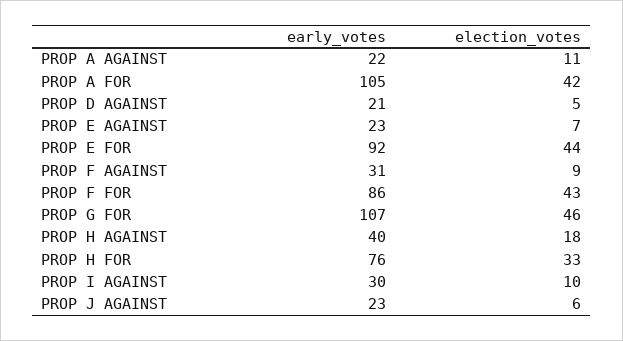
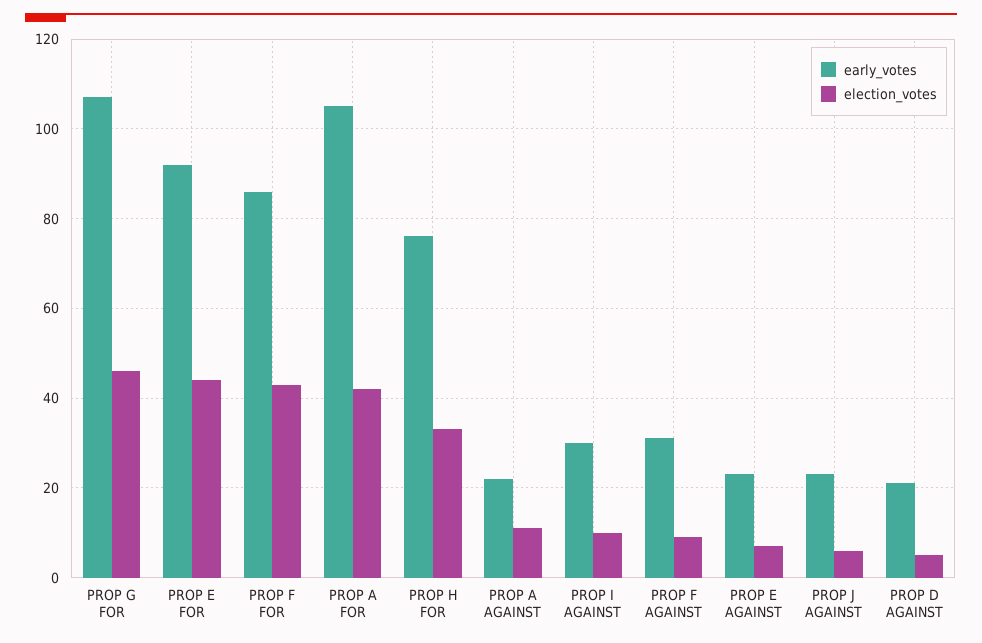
early_votes, PROP H AGAINST: 40 -> none
election_votes, PROP H AGAINST: 18 -> none

